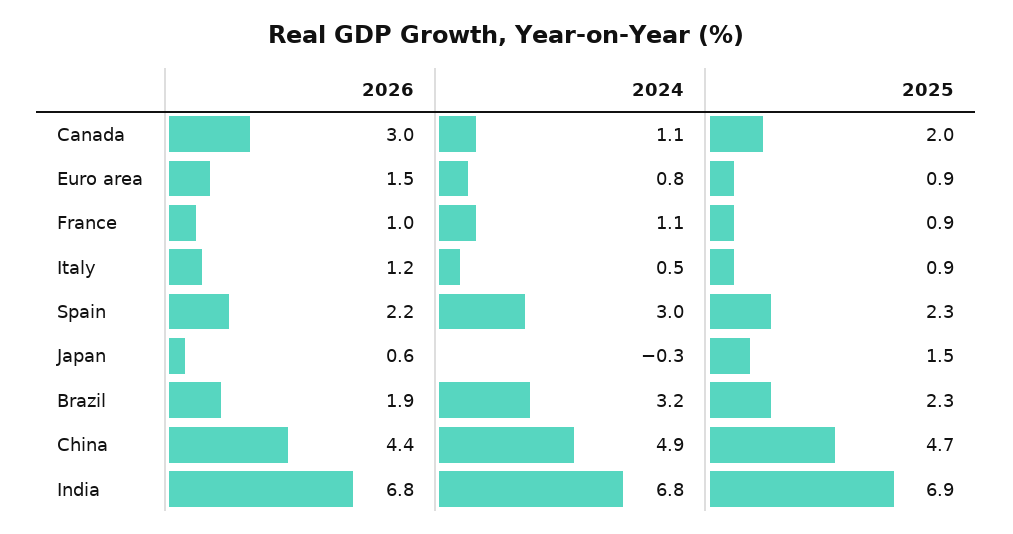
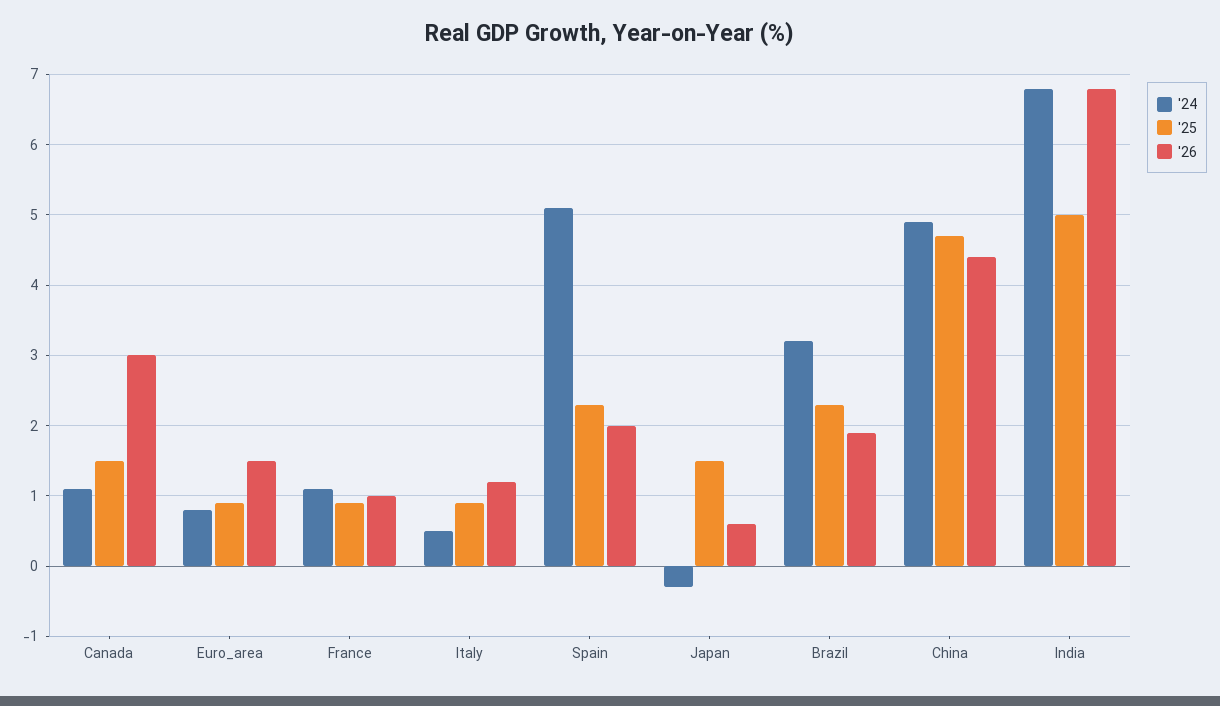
2025, Canada: 2 -> 1.5
2026, Spain: 2.2 -> 2
2024, Spain: 3 -> 5.1
2025, India: 6.9 -> 5

